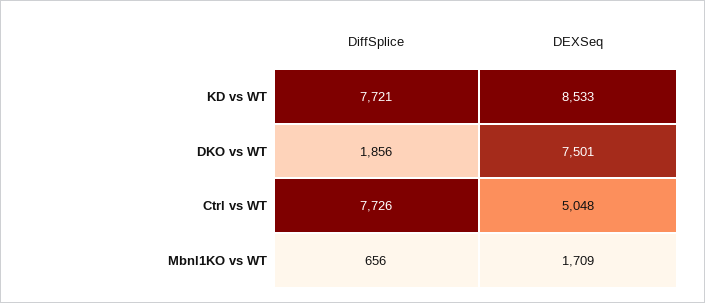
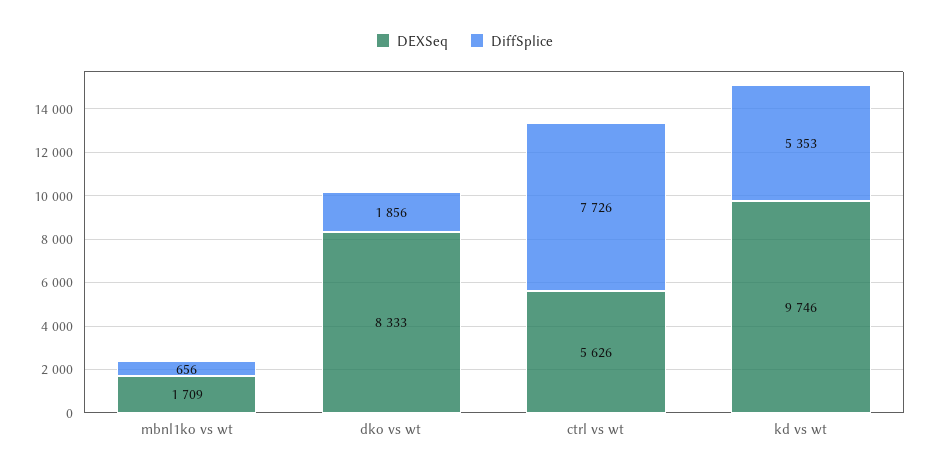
DiffSplice, KD vs WT: 7721 -> 5353
DEXSeq, KD vs WT: 8533 -> 9746
DEXSeq, DKO vs WT: 7501 -> 8333
DEXSeq, Ctrl vs WT: 5048 -> 5626

